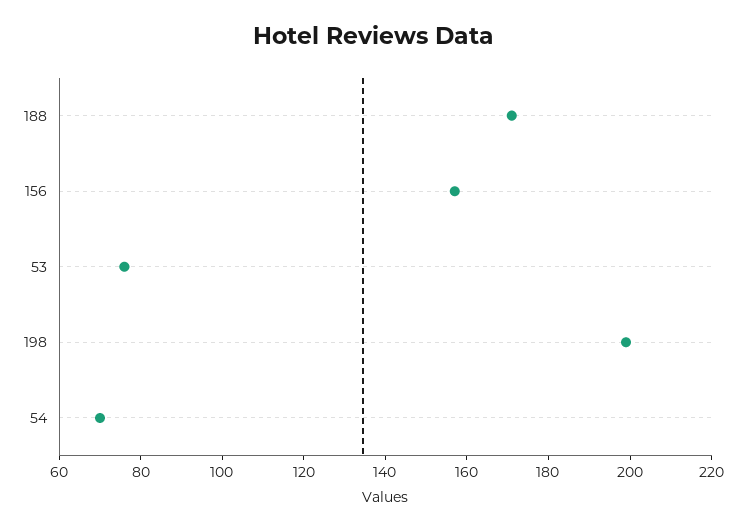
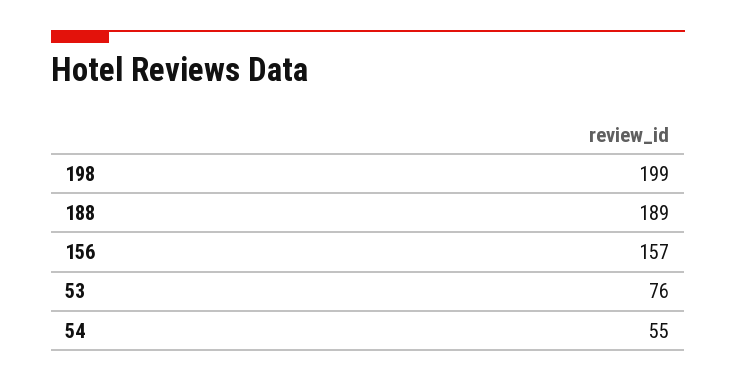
188: 170 -> 189
54: 70 -> 55

